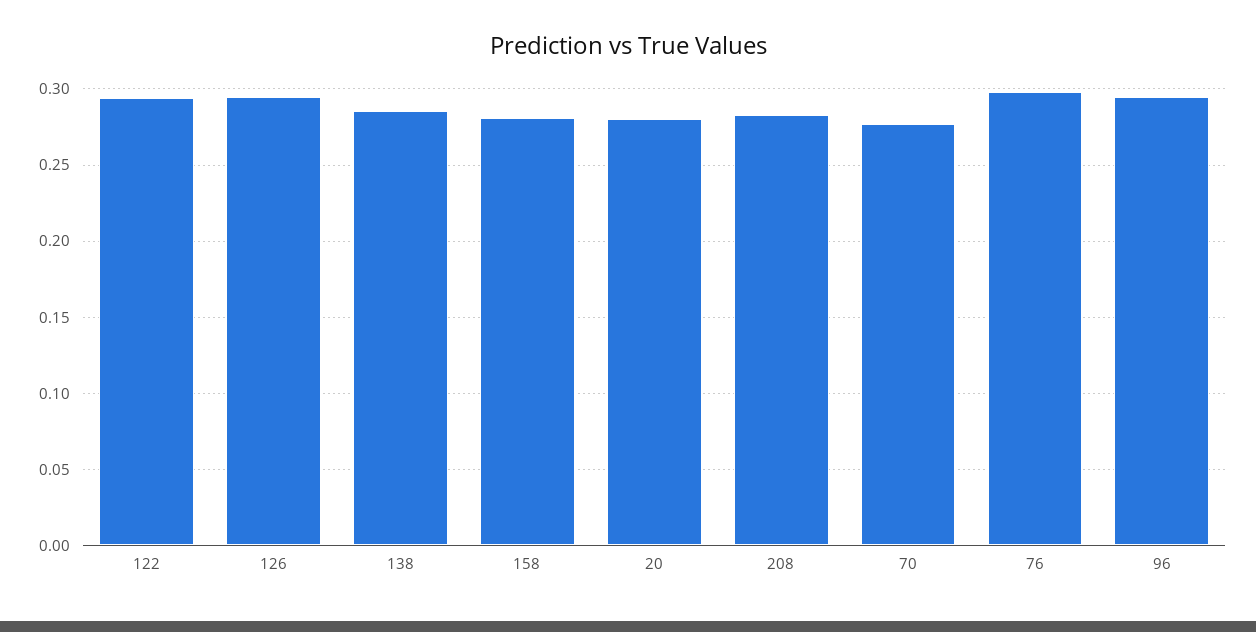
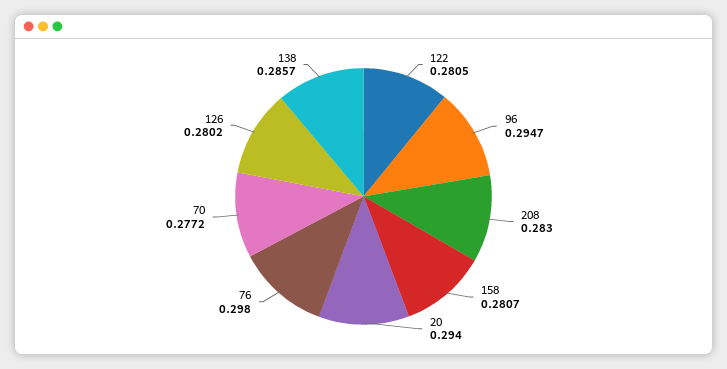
122: 0.295 -> 0.2805
126: 0.295 -> 0.2802
20: 0.28 -> 0.294

